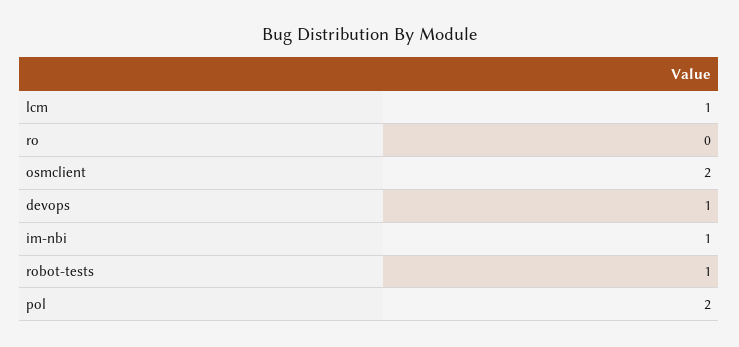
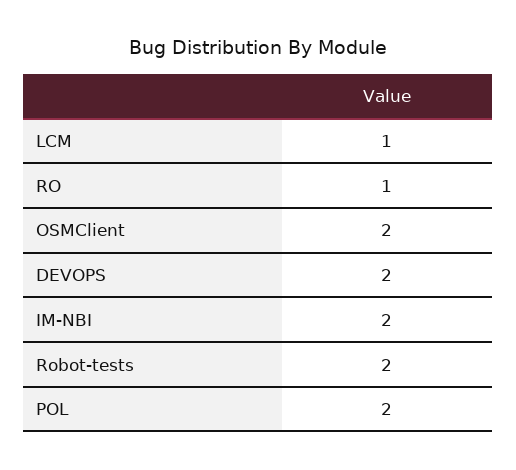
ro: 0 -> 1
devops: 1 -> 2
im-nbi: 1 -> 2
robot-tests: 1 -> 2

